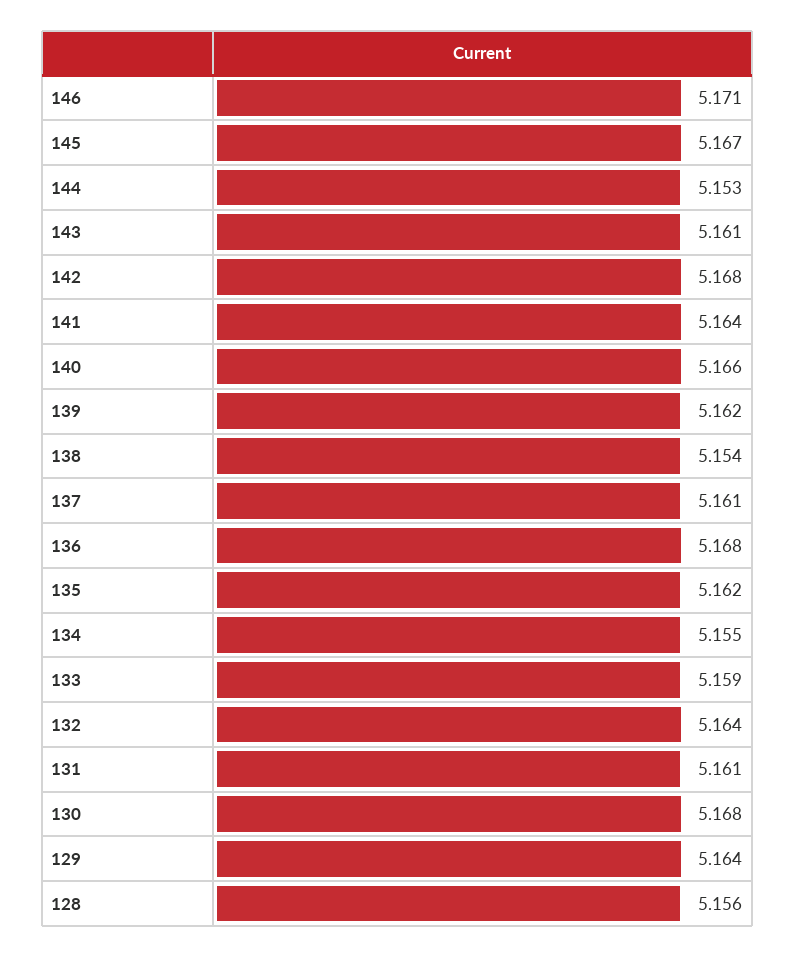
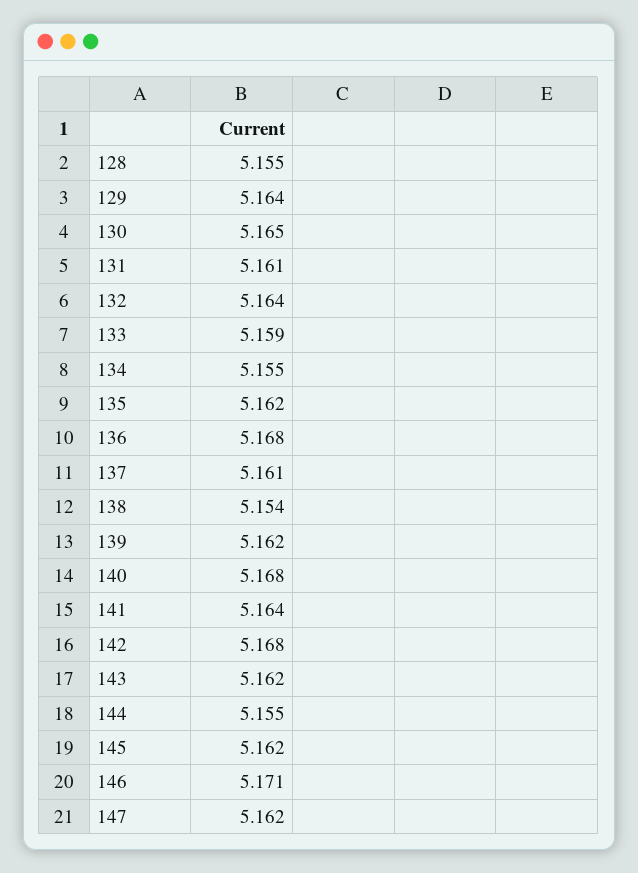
145: 5.167 -> 5.162
144: 5.153 -> 5.155
143: 5.161 -> 5.162
140: 5.166 -> 5.168
130: 5.168 -> 5.165
128: 5.156 -> 5.155
147: none -> 5.162

